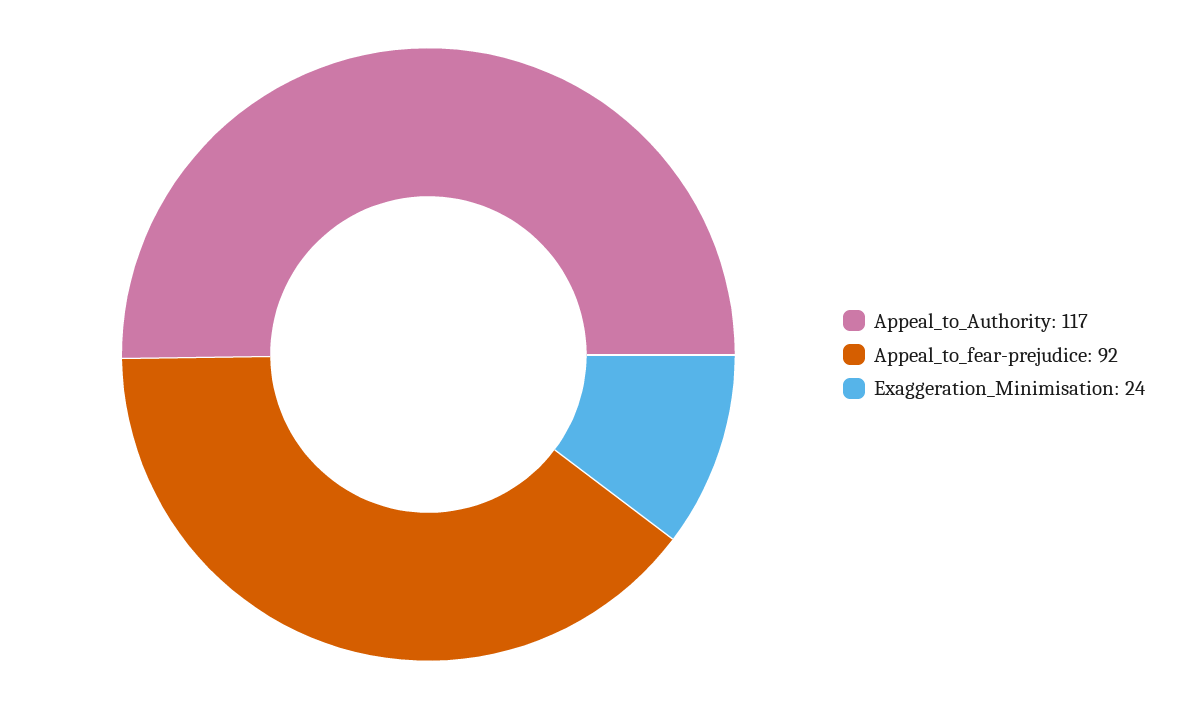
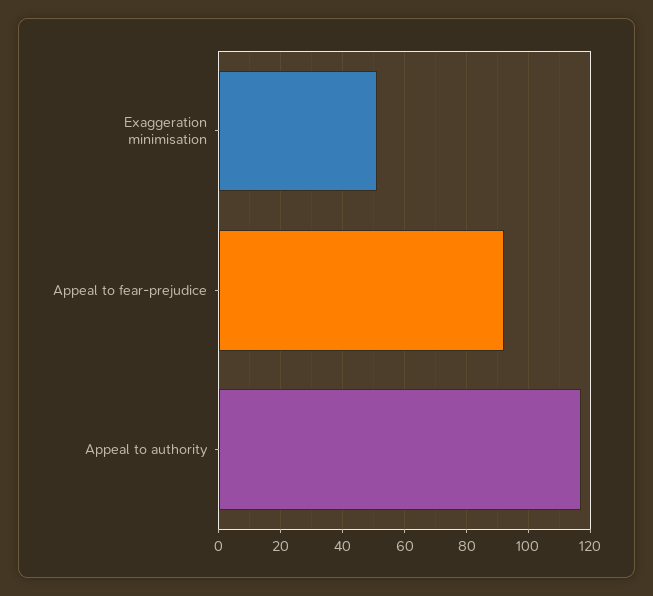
Exaggeration_Minimisation: 24 -> 50

